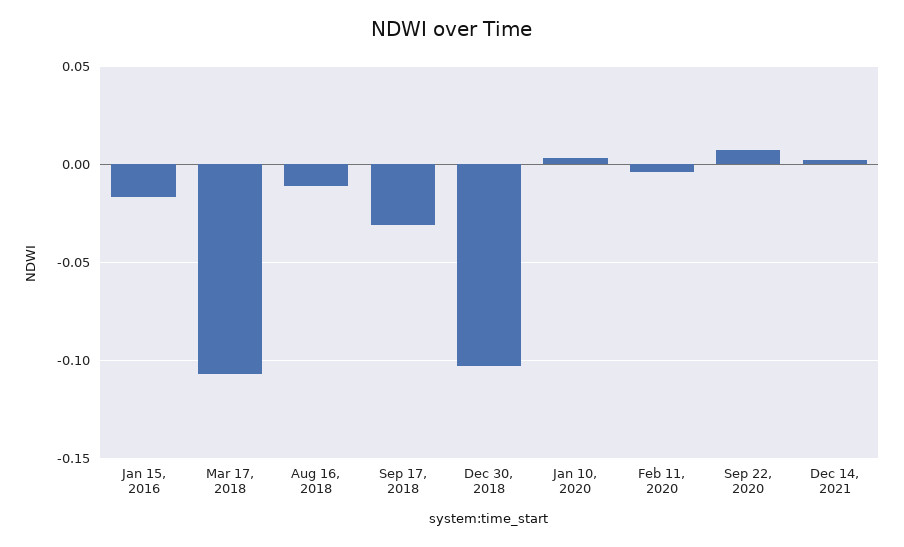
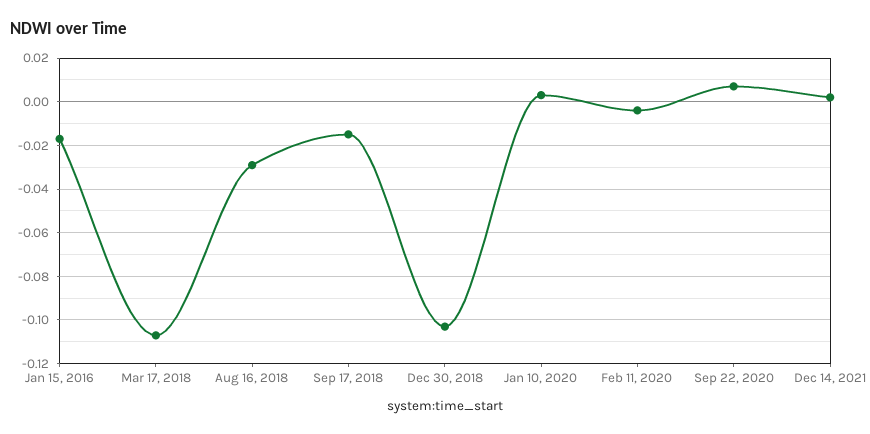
Aug 16, 2018: -0.01 -> -0.03
Sep 17, 2018: -0.03 -> -0.015

